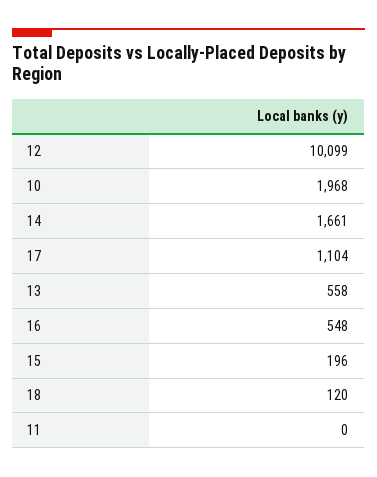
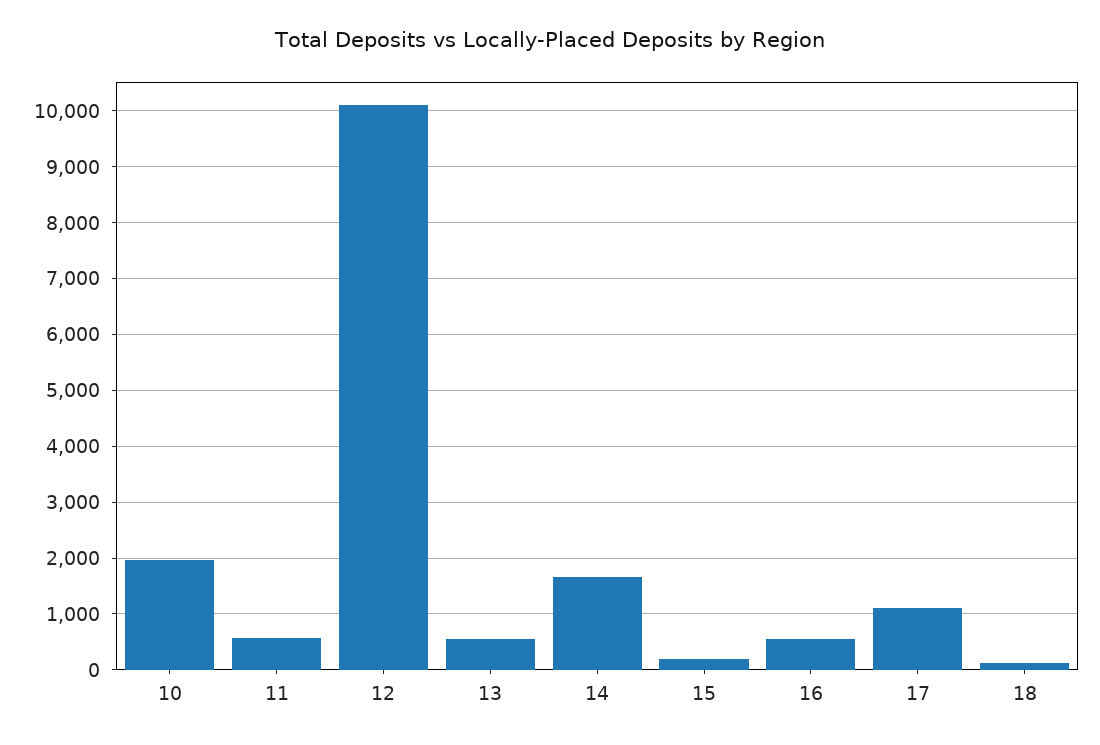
11: 0 -> 600

